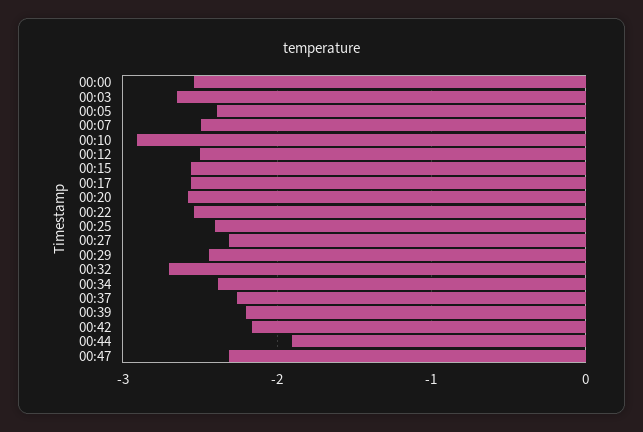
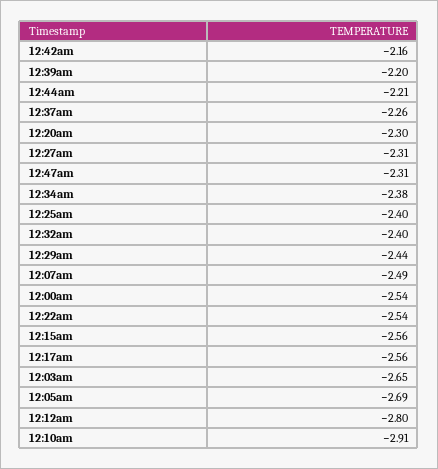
00:05: -2.4 -> -2.69
00:12: -2.5 -> -2.8
00:20: -2.6 -> -2.3
00:32: -2.7 -> -2.4
00:44: -1.9 -> -2.21

